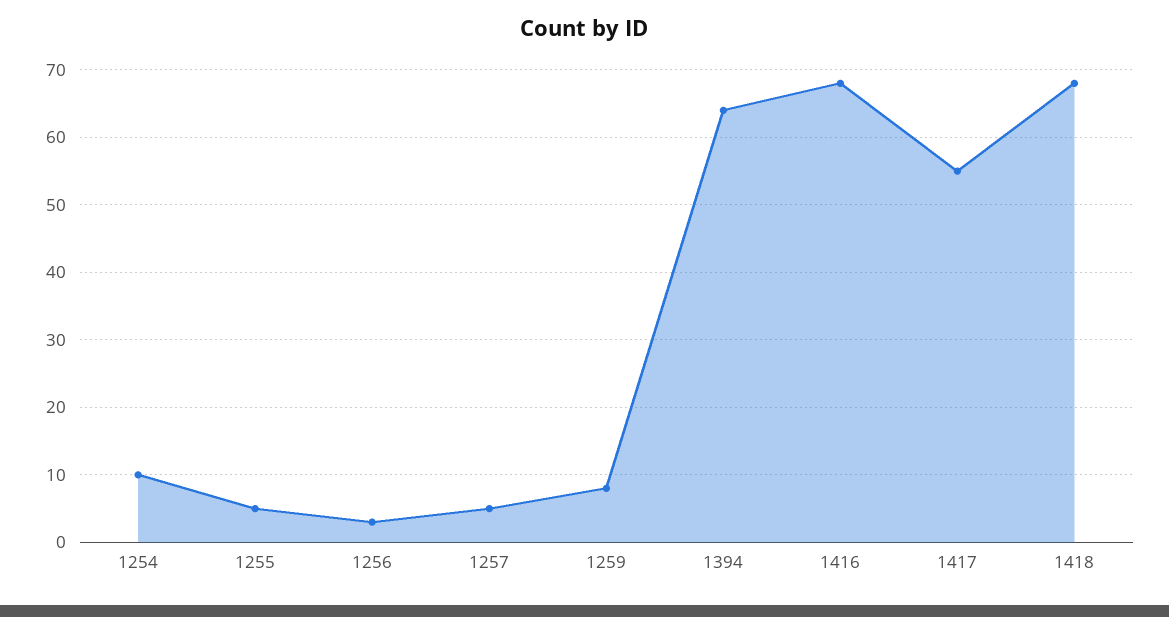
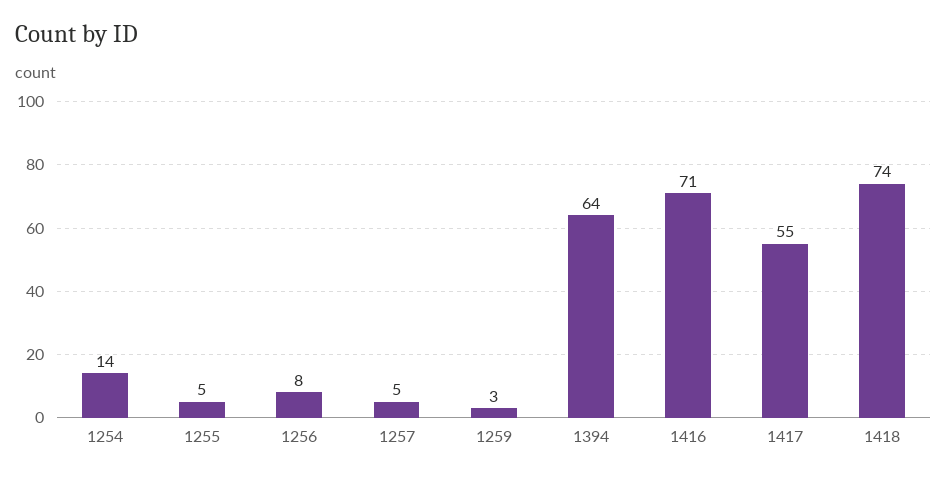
1254: 10 -> 14
1256: 3 -> 8
1259: 8 -> 3
1416: 68 -> 71
1418: 68 -> 74

